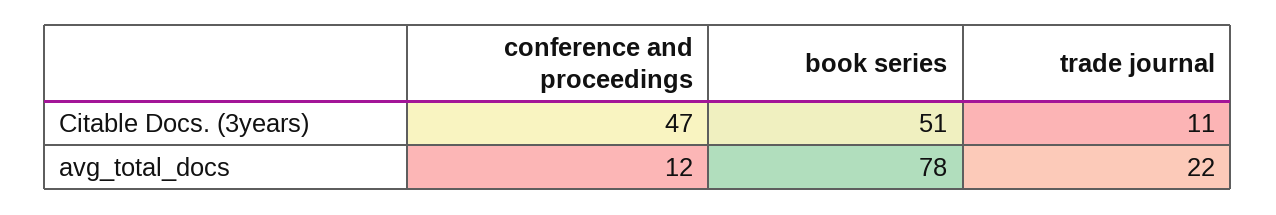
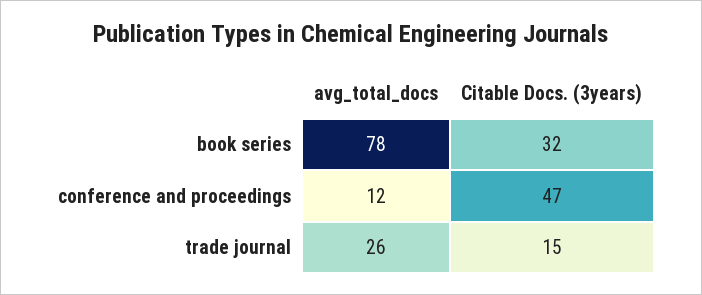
book series, Citable Docs. (3years): 51 -> 32
trade journal, Citable Docs. (3years): 11 -> 15
trade journal, avg_total_docs: 22 -> 26

